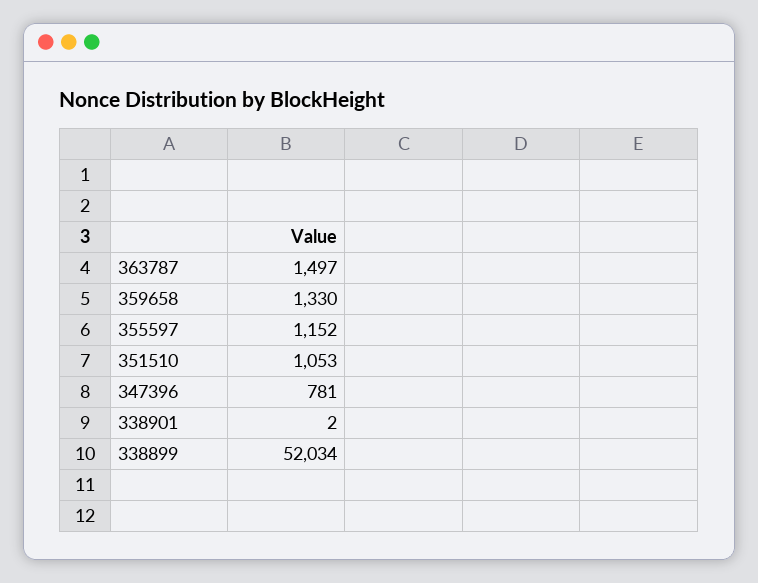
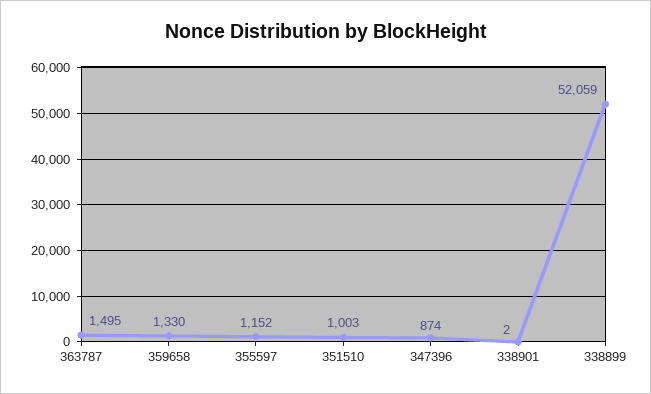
363787: 1497 -> 1495
351510: 1053 -> 1003
347396: 781 -> 874
338899: 52034 -> 52059

